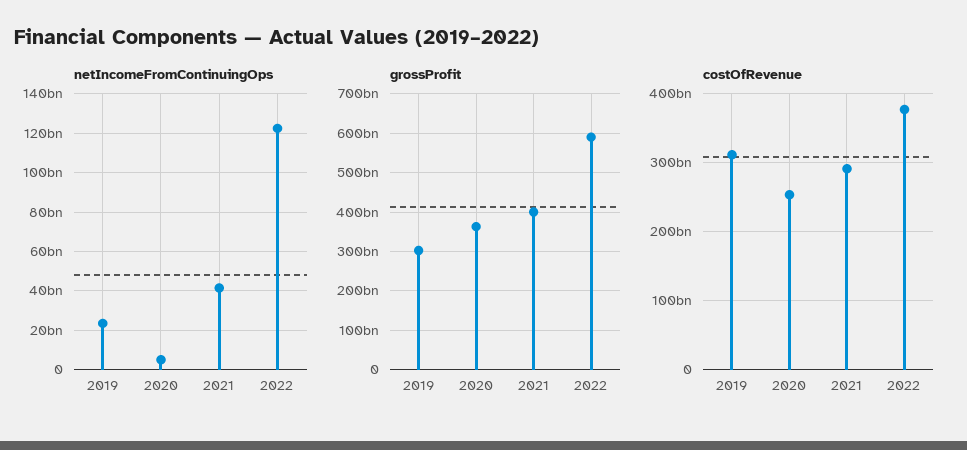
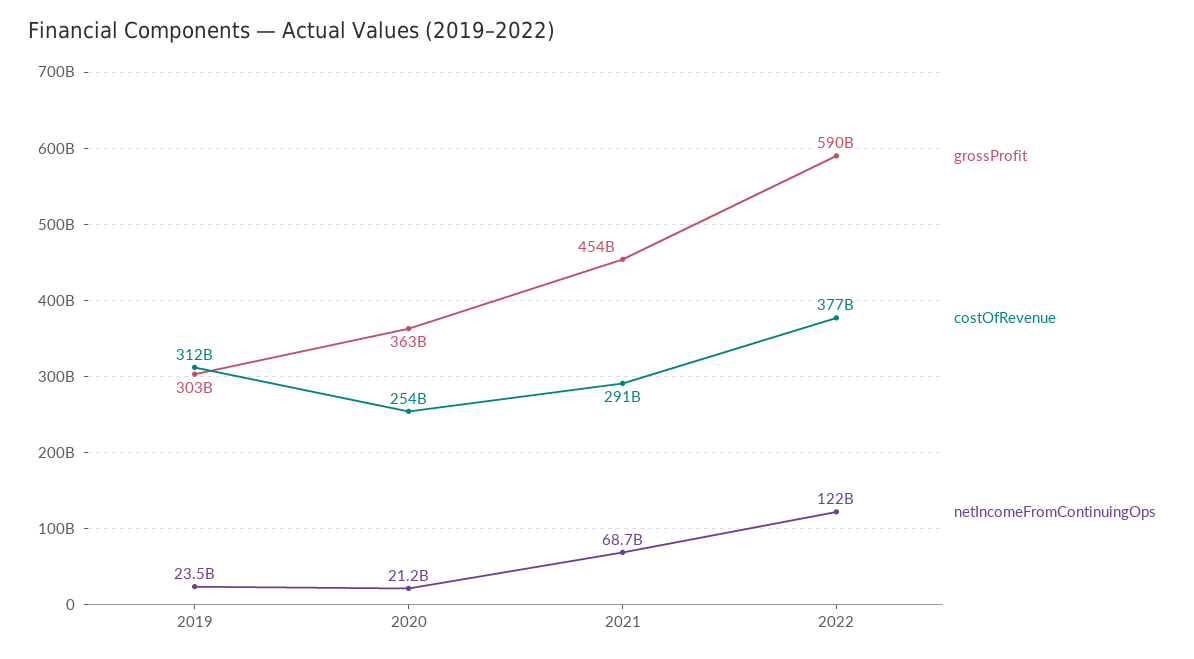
netIncomeFromContinuingOps, 2020: 5000000000 -> 21200000000
netIncomeFromContinuingOps, 2021: 40000000000 -> 68700000000
grossProfit, 2021: 400000000000 -> 454000000000

